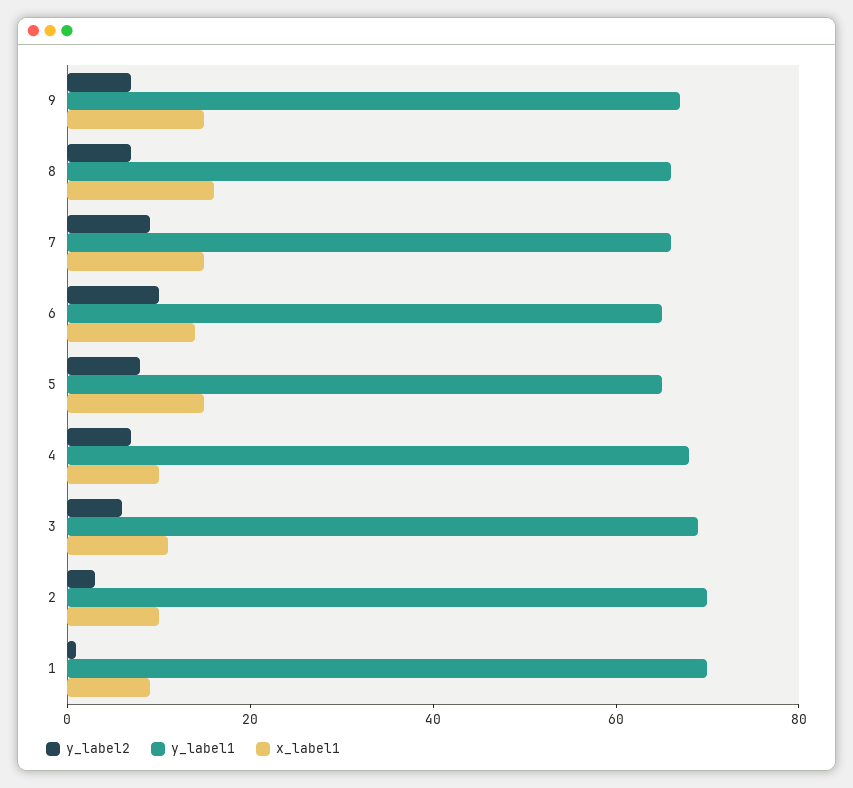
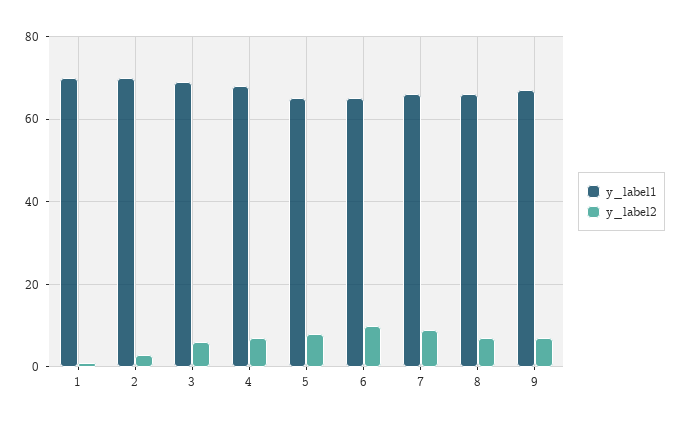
x_label1, 9: 15 -> none
x_label1, 8: 15 -> none
x_label1, 7: 15 -> none
x_label1, 6: 15 -> none
x_label1, 5: 15 -> none
x_label1, 4: 10 -> none
x_label1, 3: 10 -> none
x_label1, 2: 10 -> none
x_label1, 1: 10 -> none

